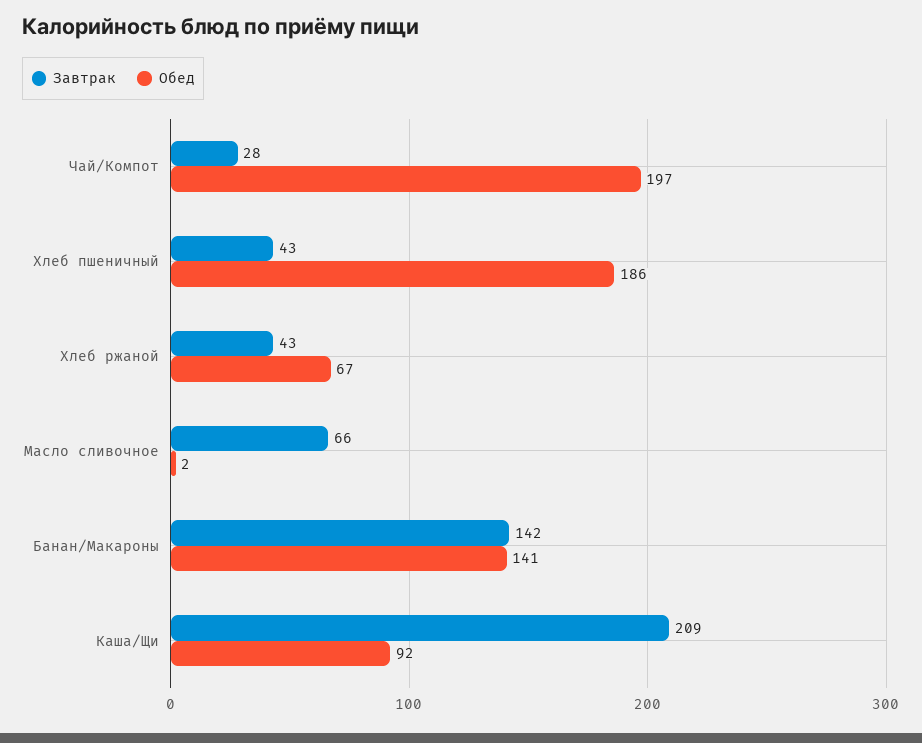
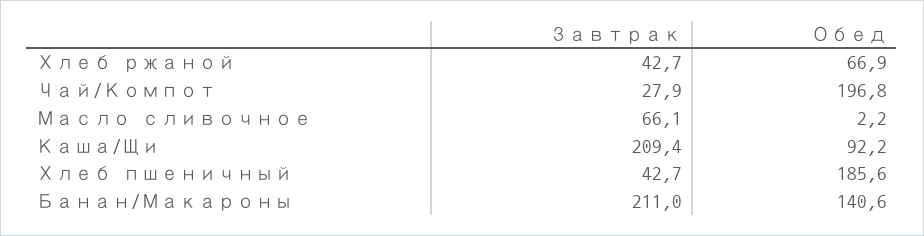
Завтрак, Банан/Макароны: 142 -> 211

